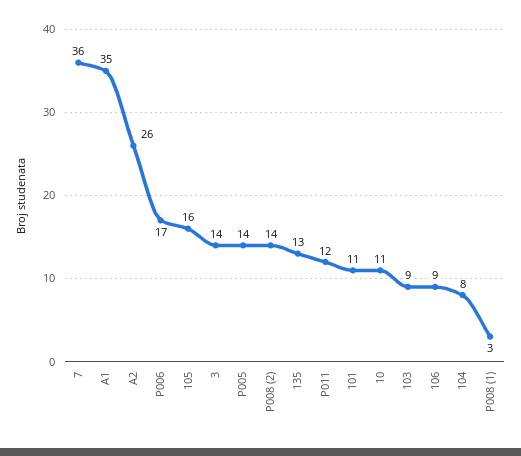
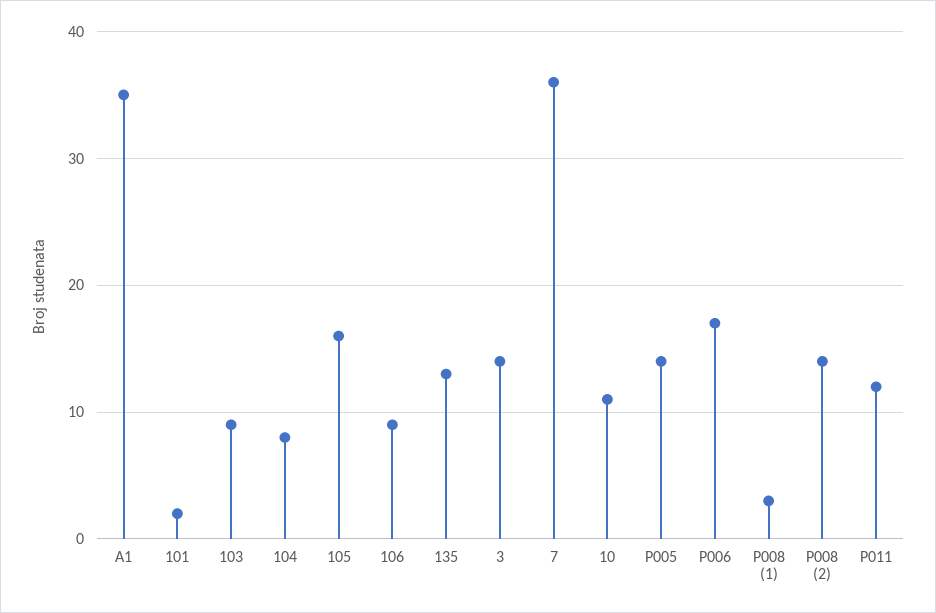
A2: 26 -> none
101: 11 -> 2

